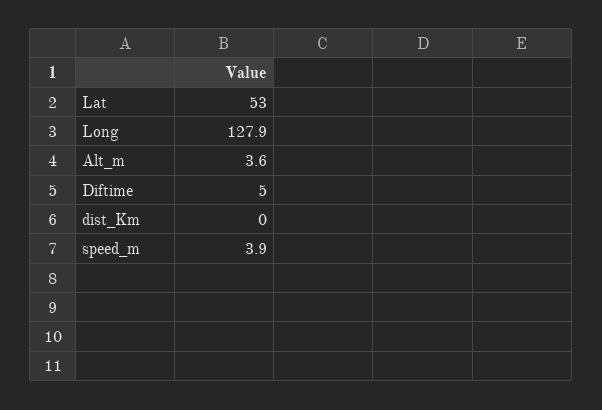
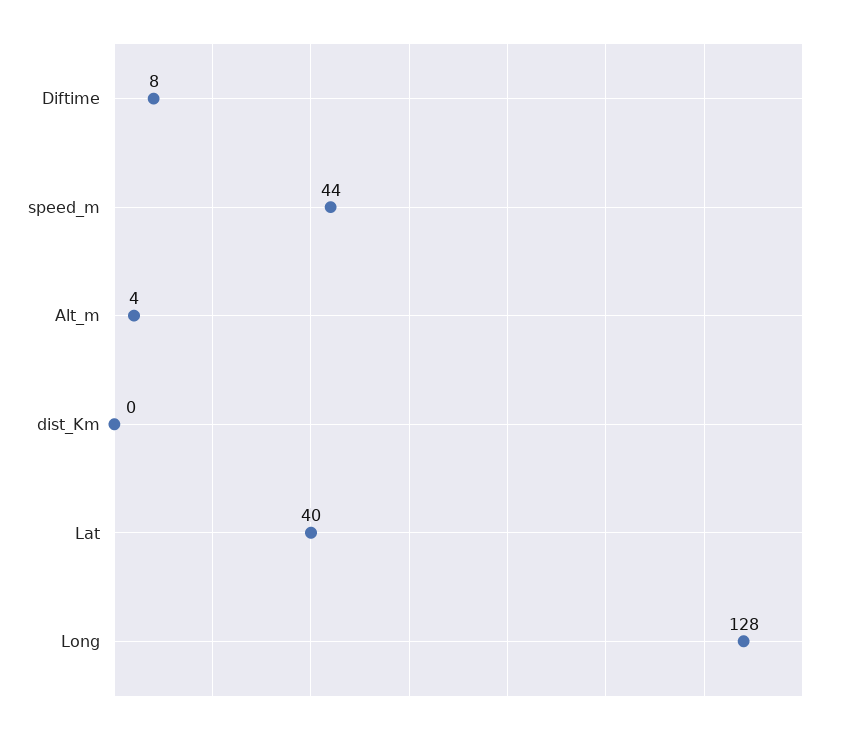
Lat: 53 -> 40
Diftime: 5 -> 8
speed_m: 3.9 -> 44

